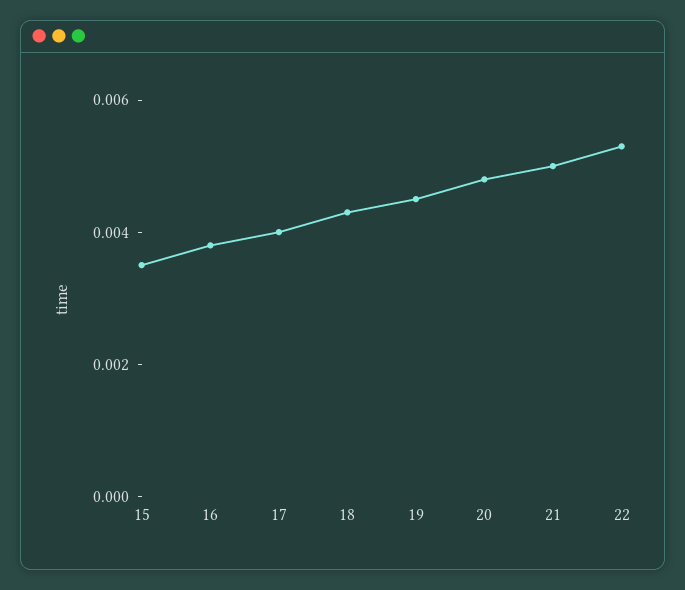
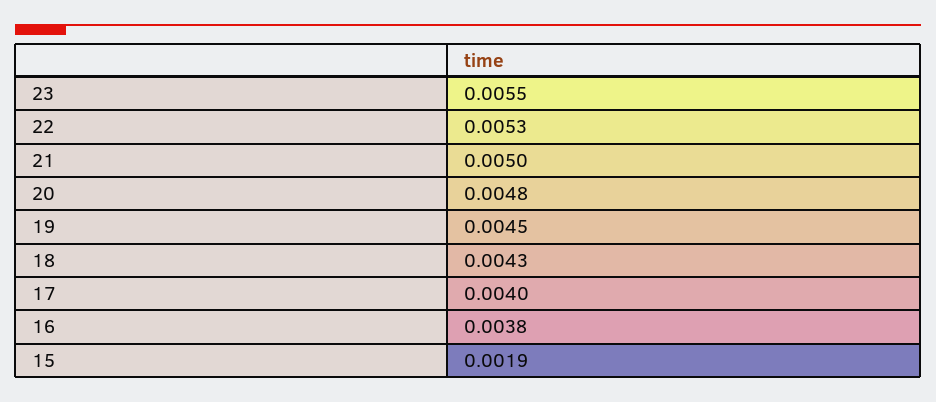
15: 0.0035 -> 0.0019
23: none -> 0.0055

